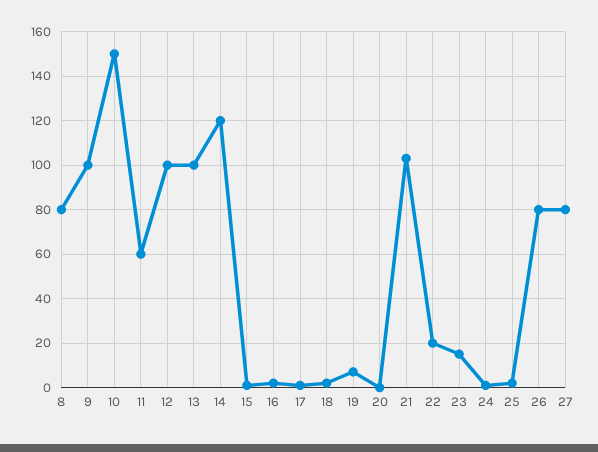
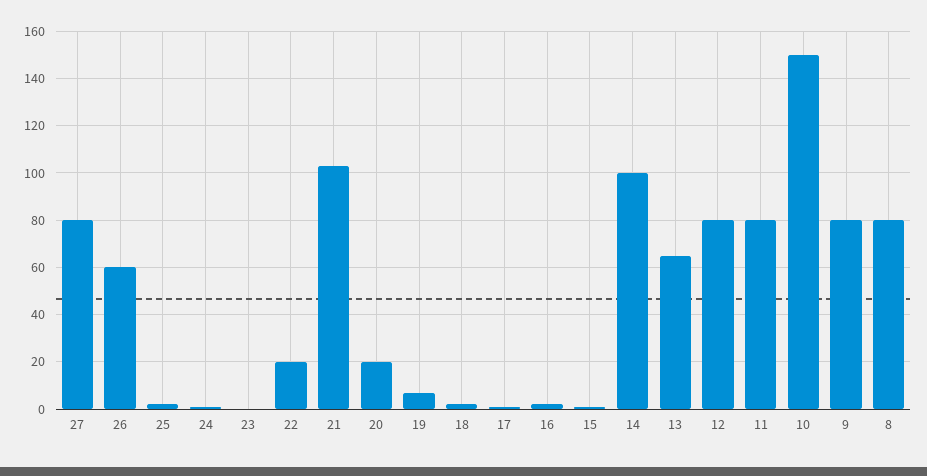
9: 100 -> 80
11: 60 -> 80
12: 100 -> 80
13: 100 -> 65
14: 120 -> 100
20: 0 -> 20
23: 15 -> 0
26: 80 -> 60

